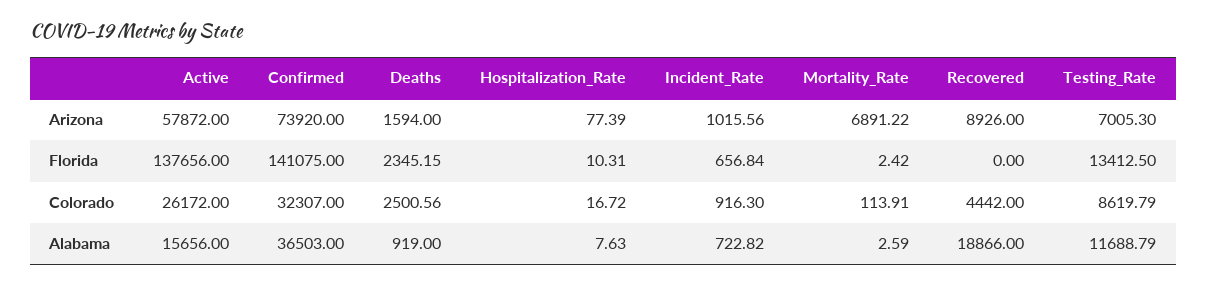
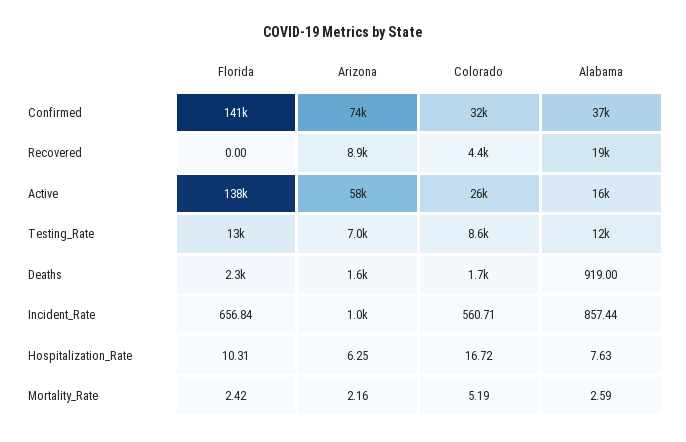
Hospitalization_Rate, Arizona: 77.39 -> 6.25
Mortality_Rate, Arizona: 6891.22 -> 2.16
Deaths, Colorado: 2500.56 -> 1700
Incident_Rate, Colorado: 916.3 -> 560.71
Mortality_Rate, Colorado: 113.91 -> 5.19
Incident_Rate, Alabama: 722.82 -> 857.44

